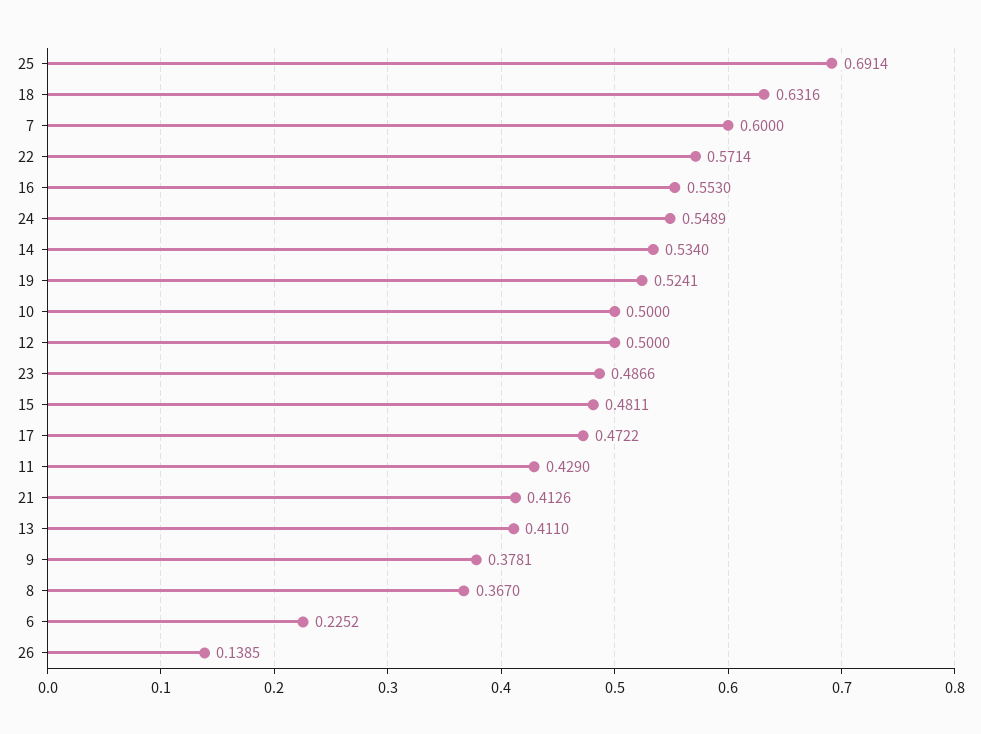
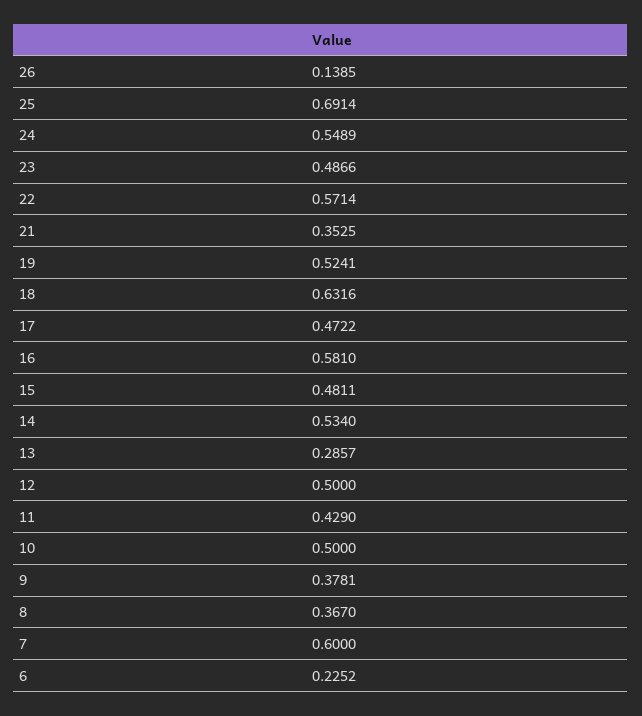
16: 0.553 -> 0.581
21: 0.4126 -> 0.3525
13: 0.411 -> 0.2857

